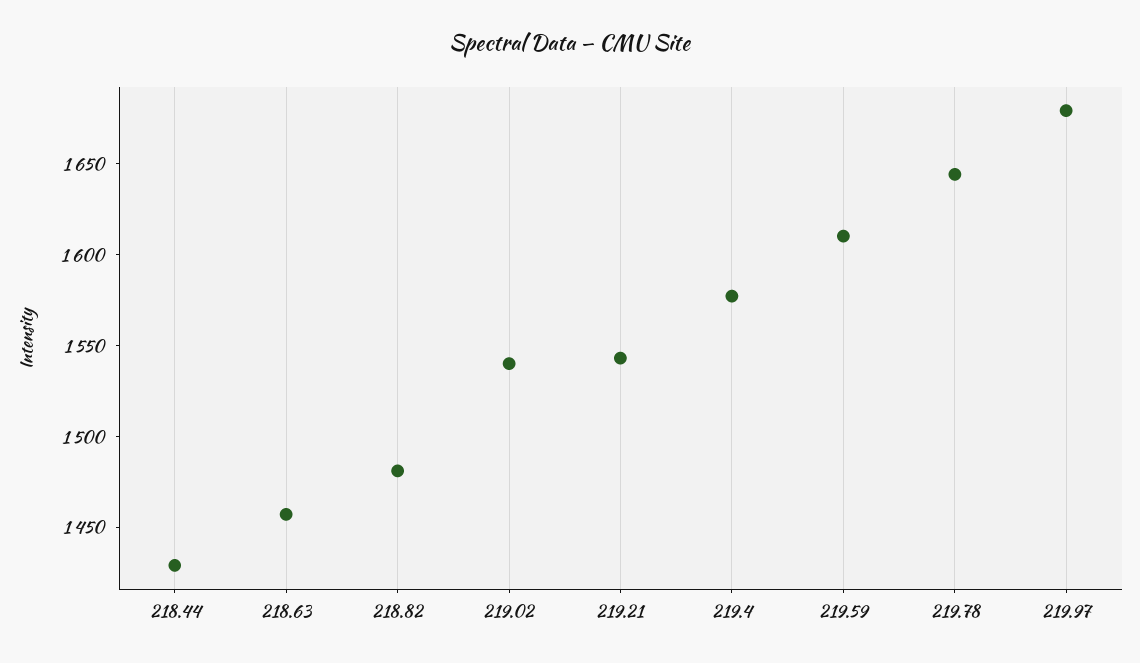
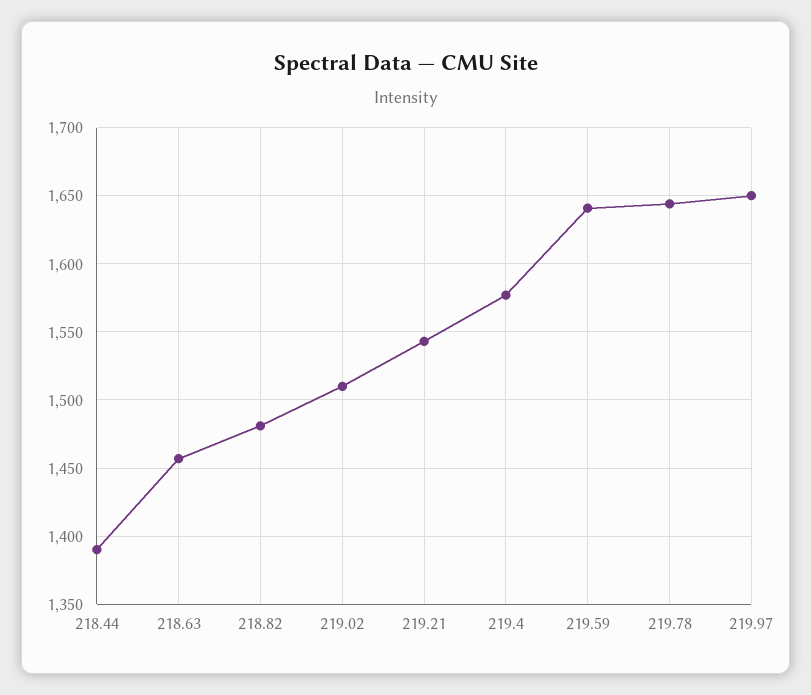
218.44: 1430 -> 1390
219.02: 1540 -> 1510
219.59: 1610 -> 1640
219.97: 1680 -> 1650

